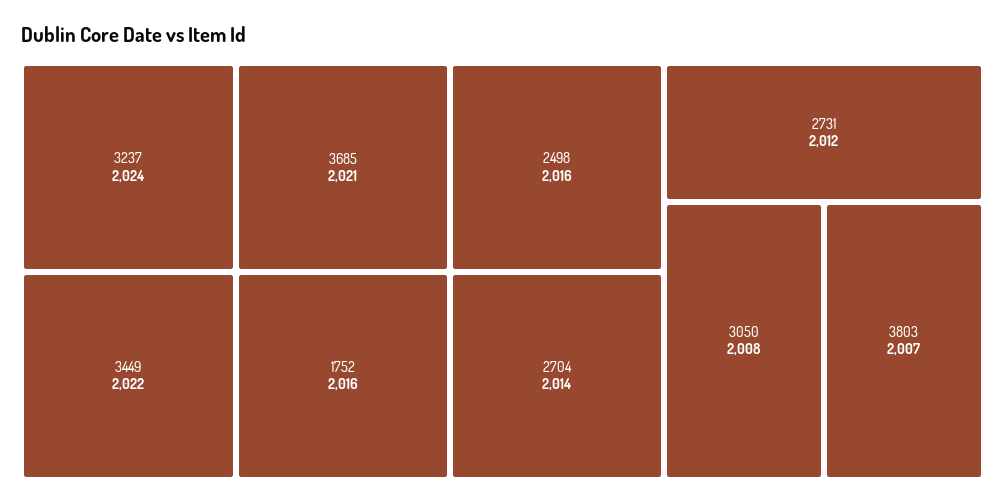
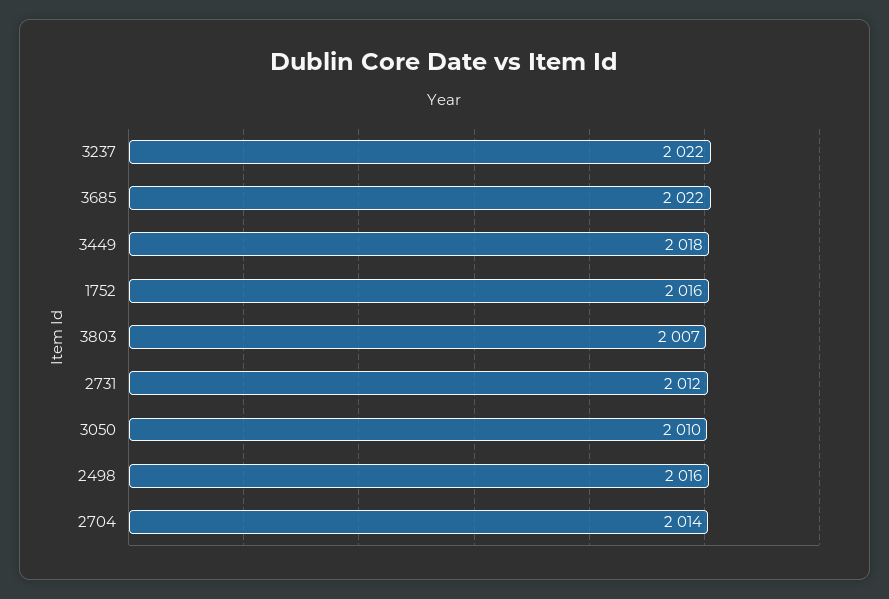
3237: 2024 -> 2022
3449: 2022 -> 2018
3685: 2021 -> 2022
3050: 2008 -> 2010

